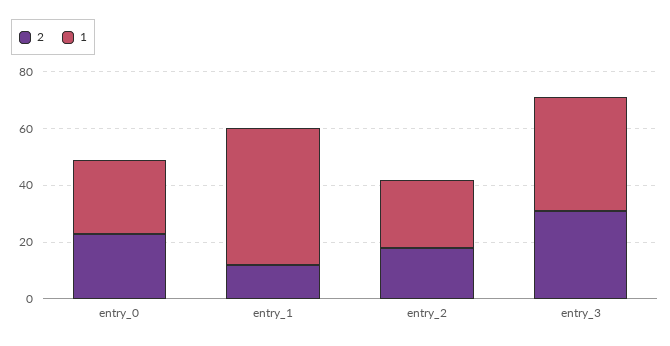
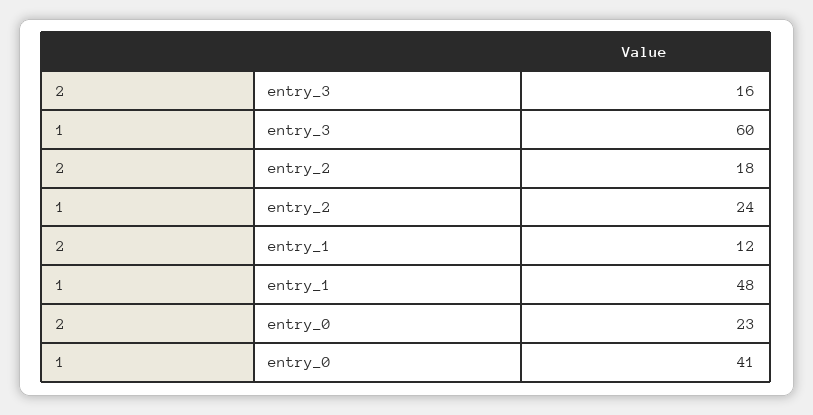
1, entry_0: 25 -> 41
2, entry_3: 30 -> 16
1, entry_3: 40 -> 60

